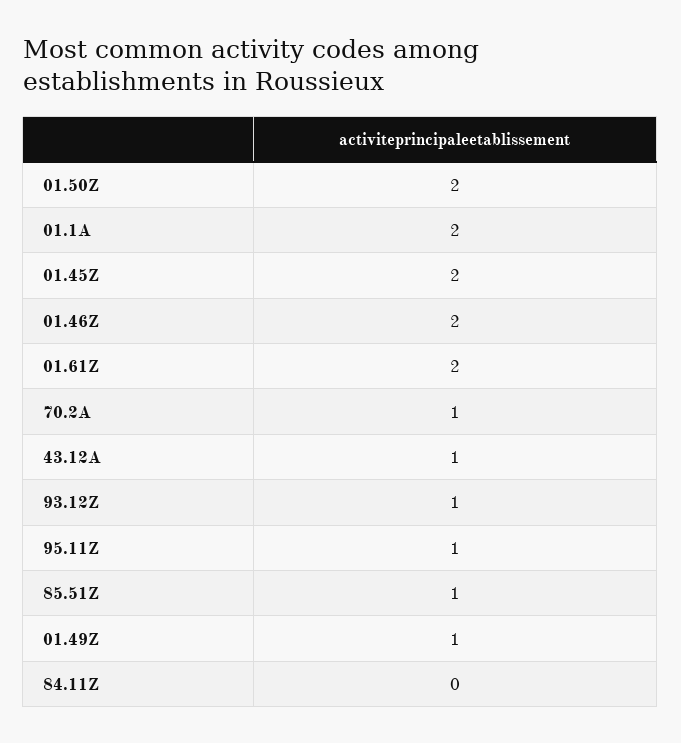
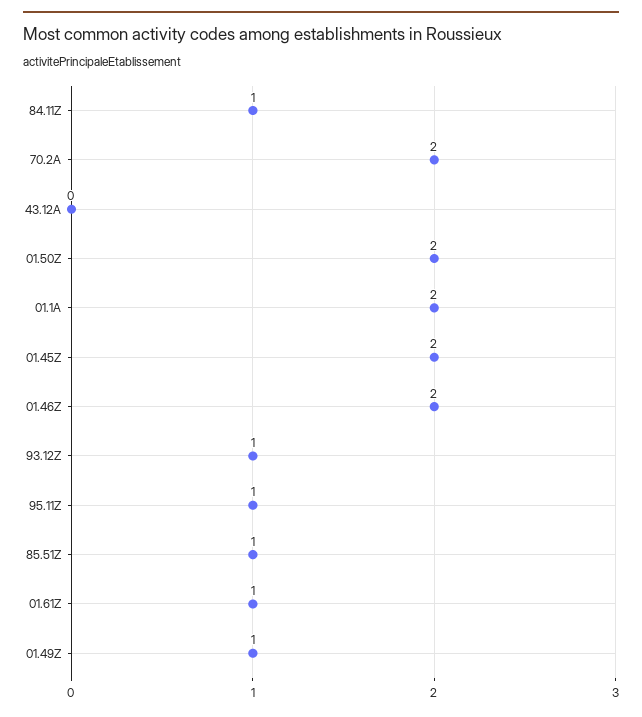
01.61Z: 2 -> 1
70.2A: 1 -> 2
43.12A: 1 -> 0
84.11Z: 0 -> 1

